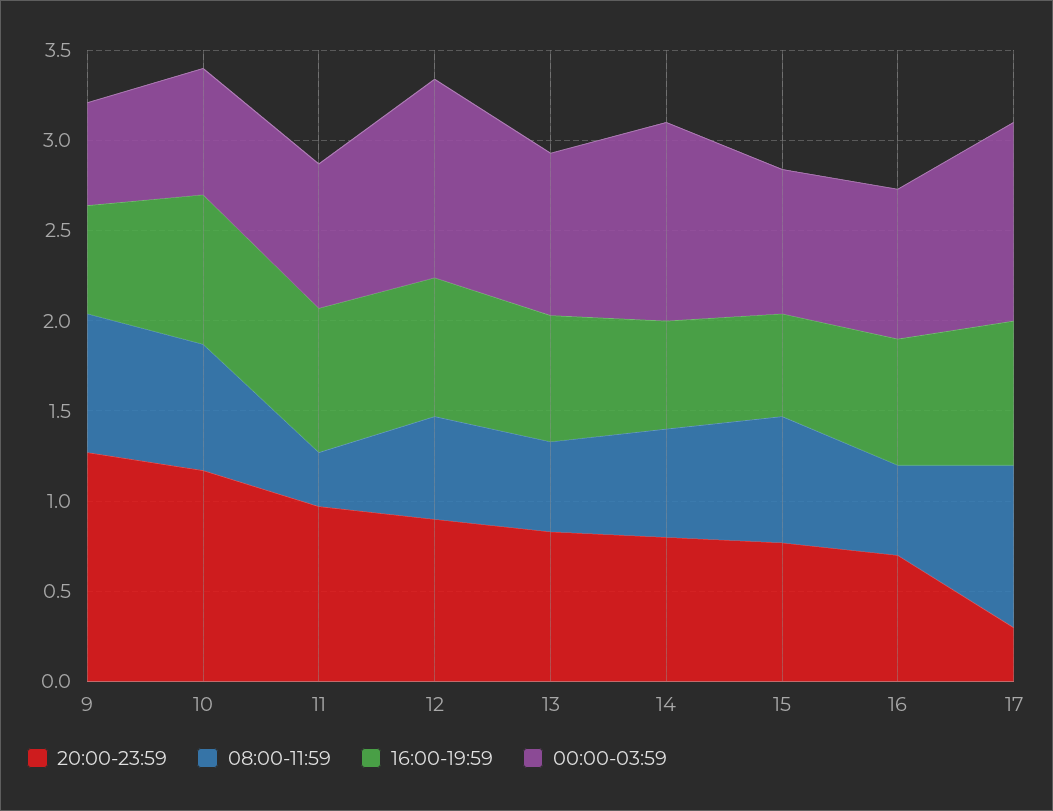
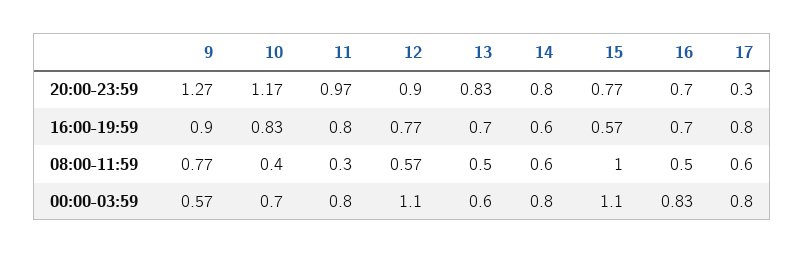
16:00-19:59, 9: 0.6 -> 0.9
08:00-11:59, 10: 0.7 -> 0.4
00:00-03:59, 13: 0.9 -> 0.6
00:00-03:59, 14: 1.1 -> 0.8
08:00-11:59, 15: 0.7 -> 1
00:00-03:59, 15: 0.8 -> 1.1
08:00-11:59, 17: 0.9 -> 0.6
00:00-03:59, 17: 1.1 -> 0.8

